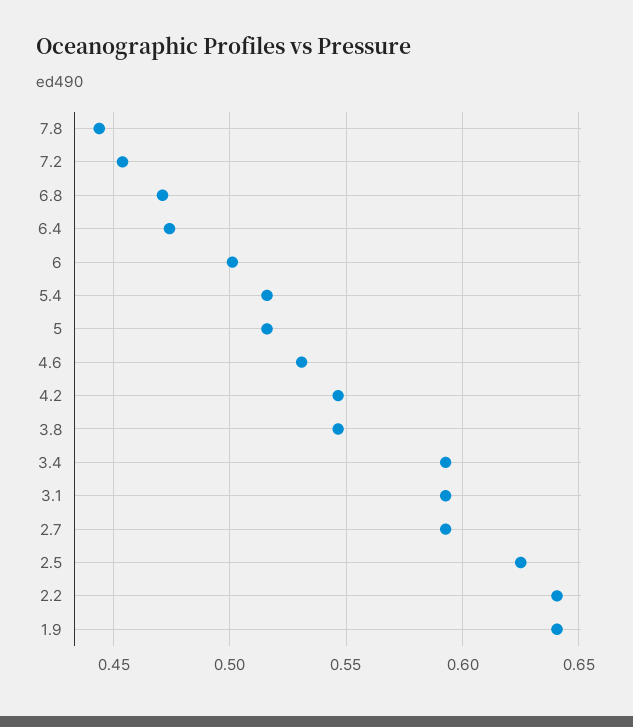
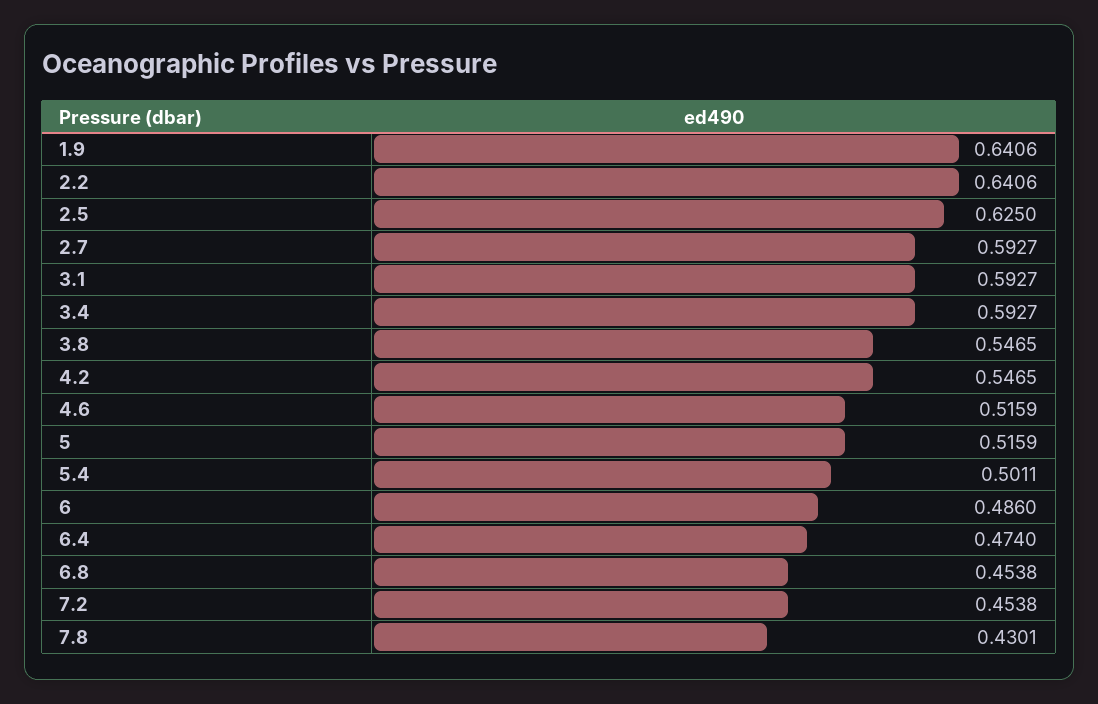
7.8: 0.445 -> 0.4301
6.8: 0.47 -> 0.4538
6: 0.5 -> 0.486
5.4: 0.515 -> 0.5011
4.6: 0.53 -> 0.5159

